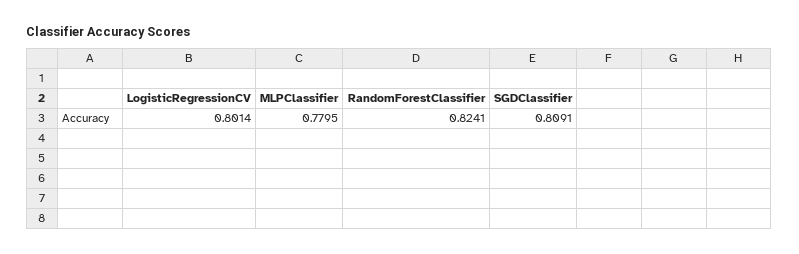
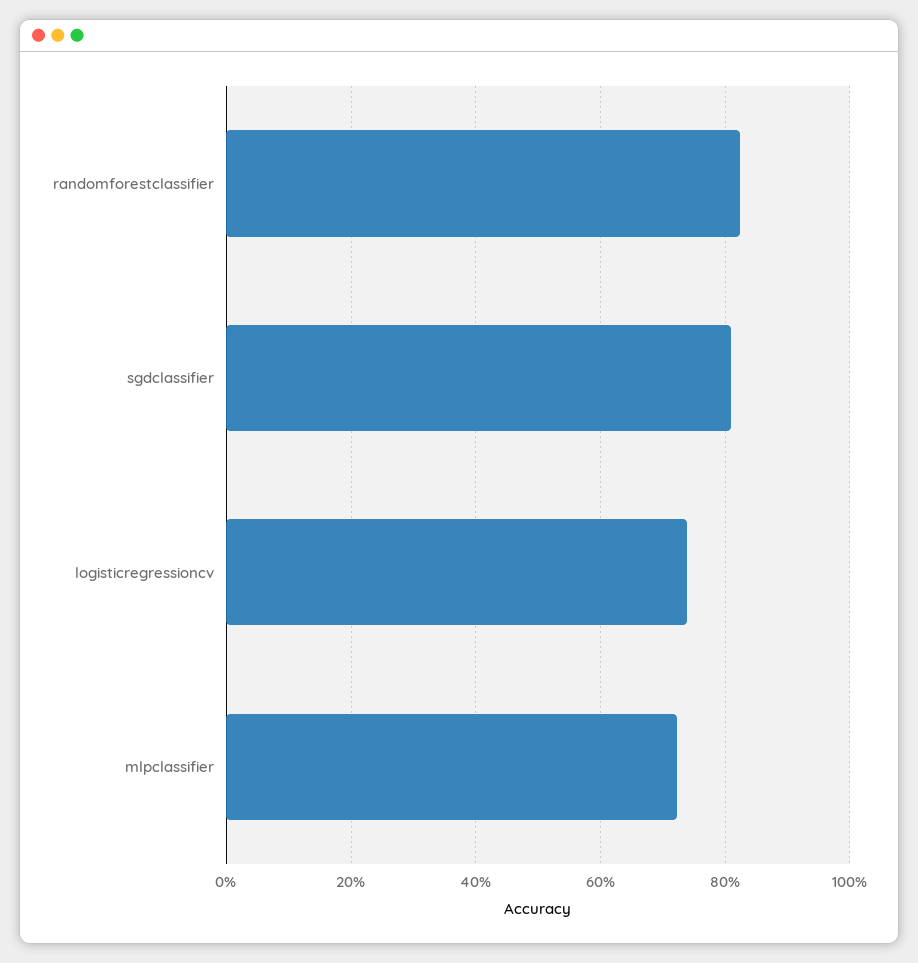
LogisticRegressionCV: 0.8014 -> 0.74
MLPClassifier: 0.7795 -> 0.72

